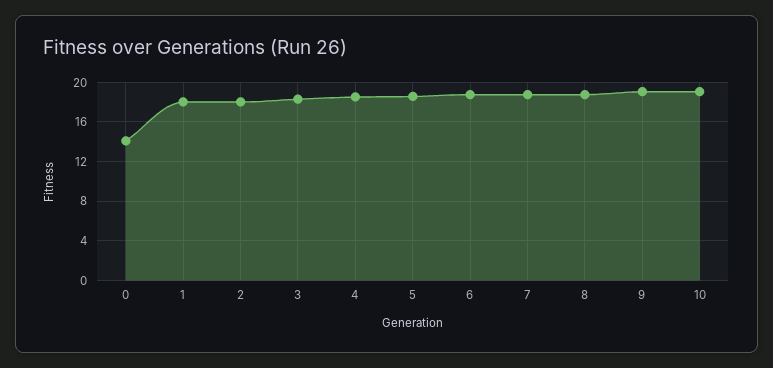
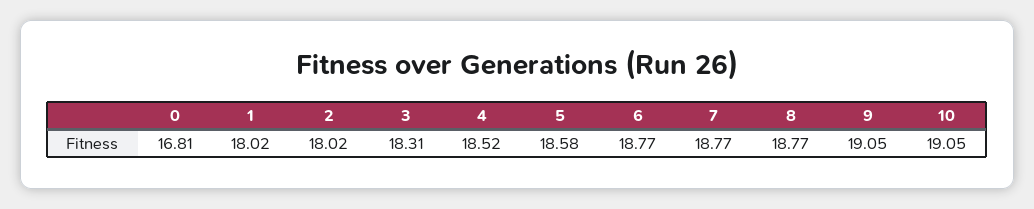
0: 14 -> 16.81

